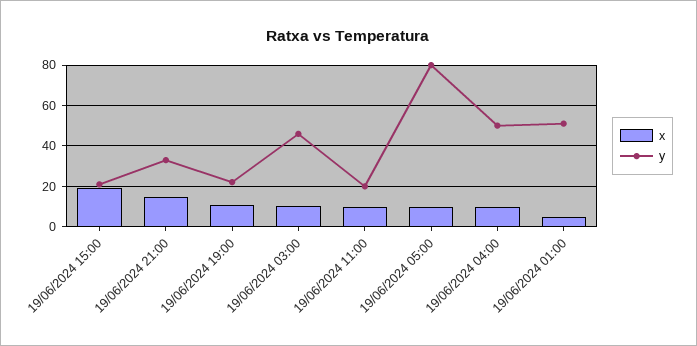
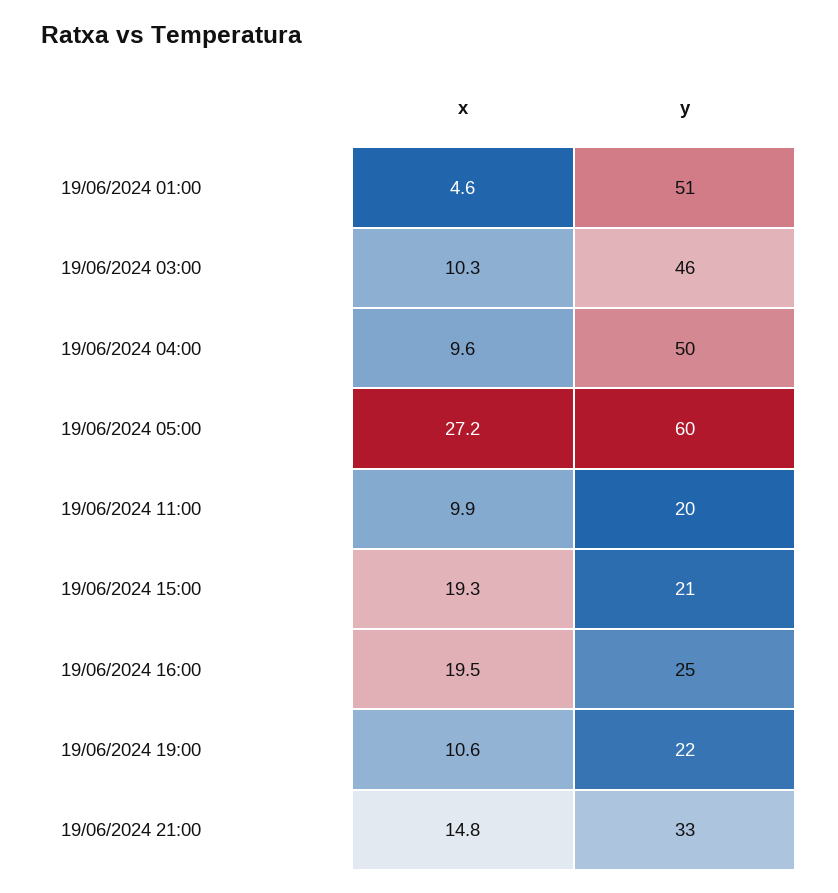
x, 19/06/2024 05:00: 10 -> 27.2
y, 19/06/2024 05:00: 80 -> 60
x, 19/06/2024 16:00: none -> 19.5
y, 19/06/2024 16:00: none -> 25

